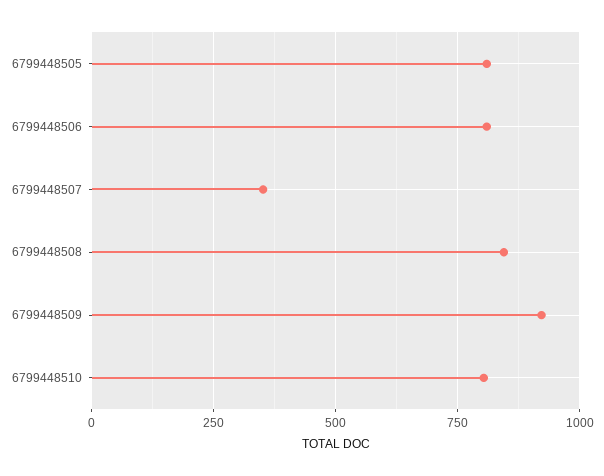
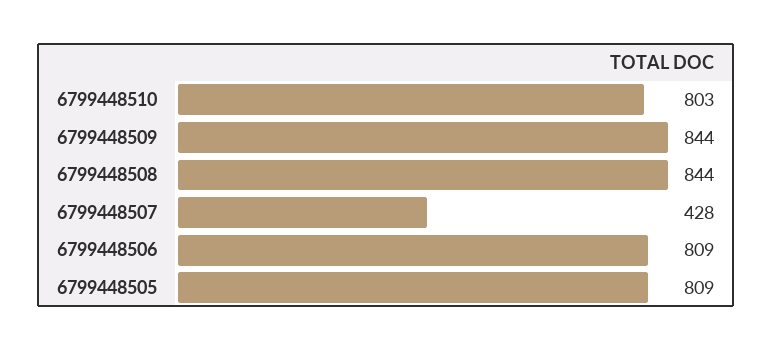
6799448507: 350 -> 428
6799448509: 925 -> 844

